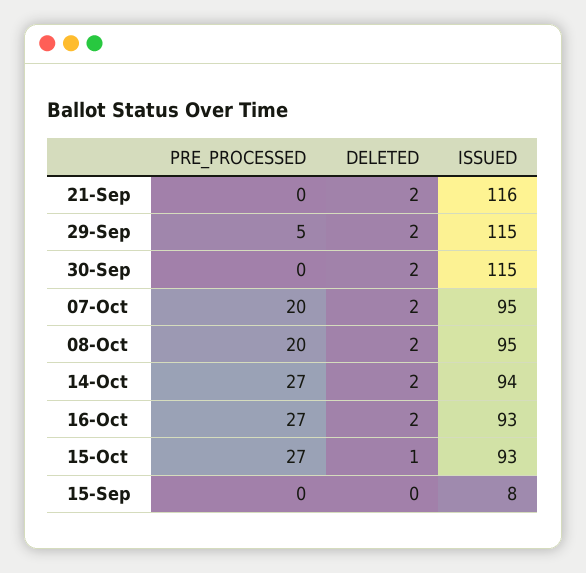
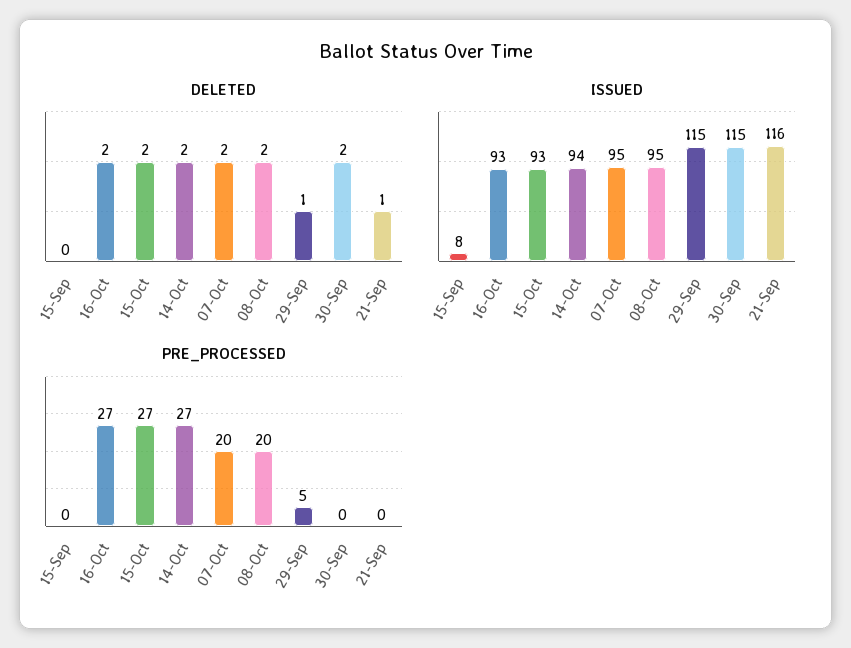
DELETED, 21-Sep: 2 -> 1
DELETED, 29-Sep: 2 -> 1
DELETED, 15-Oct: 1 -> 2

